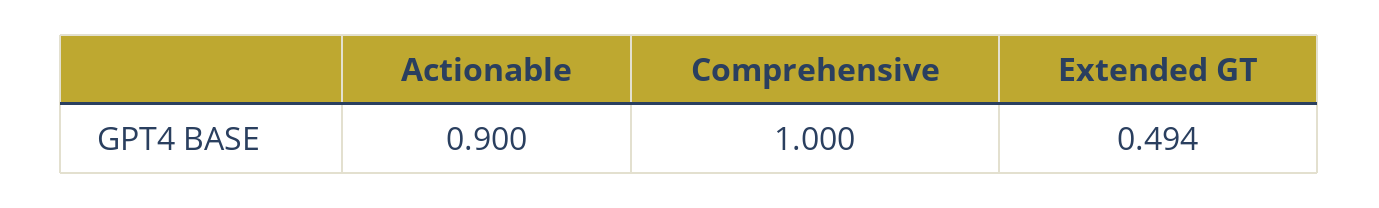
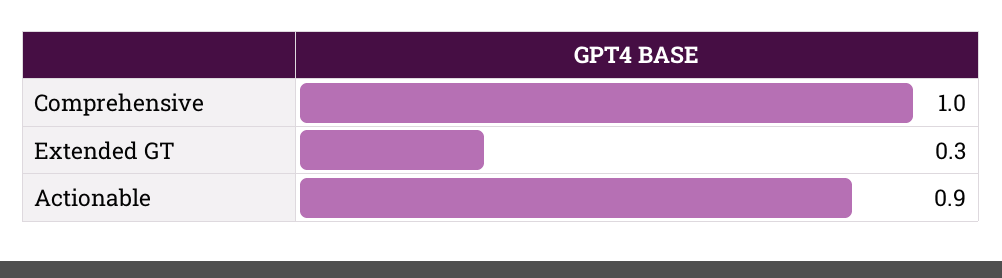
Extended GT: 0.494 -> 0.3

